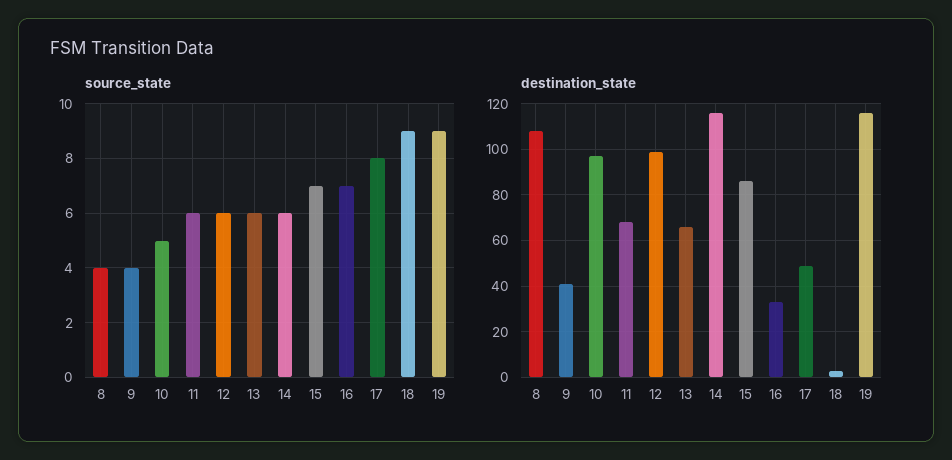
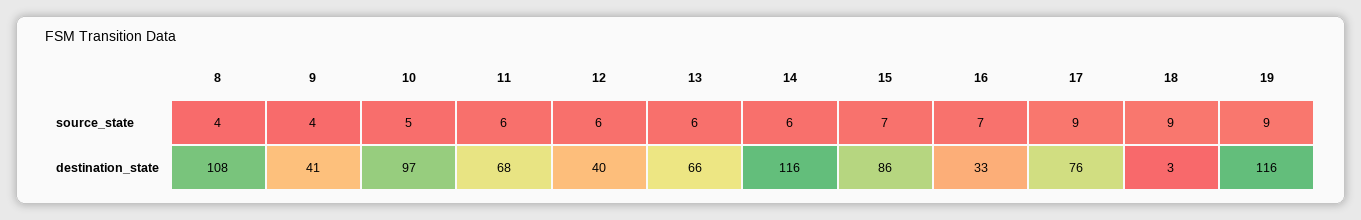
source_state, 17: 8 -> 9
destination_state, 12: 100 -> 40
destination_state, 17: 50 -> 76

